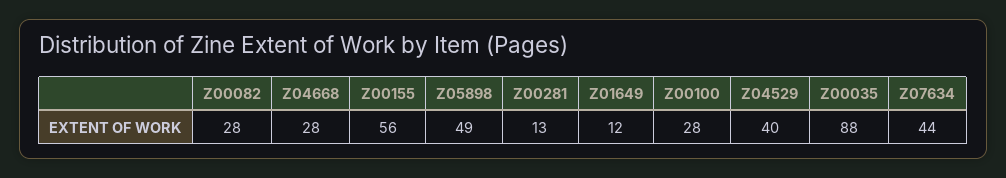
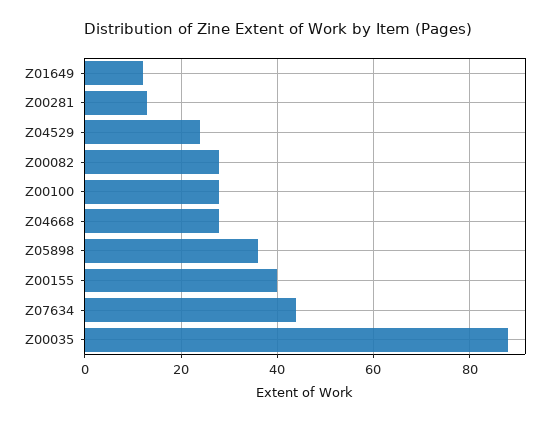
Z00155: 56 -> 40
Z05898: 49 -> 35
Z04529: 40 -> 25

